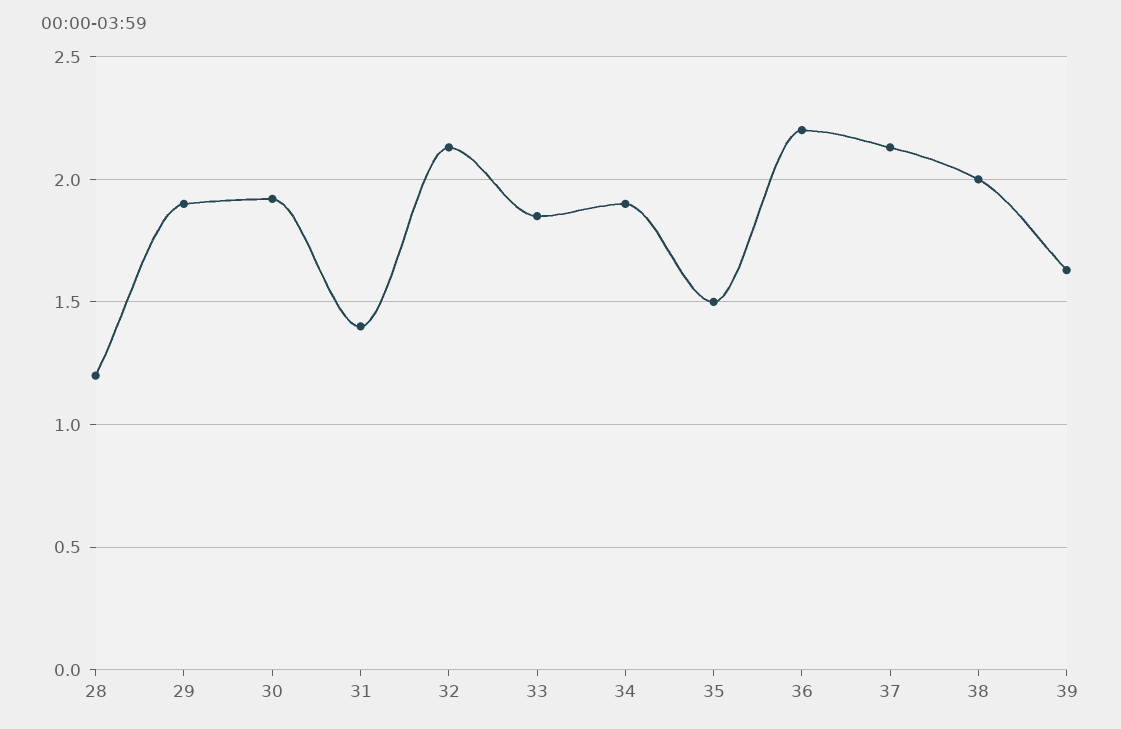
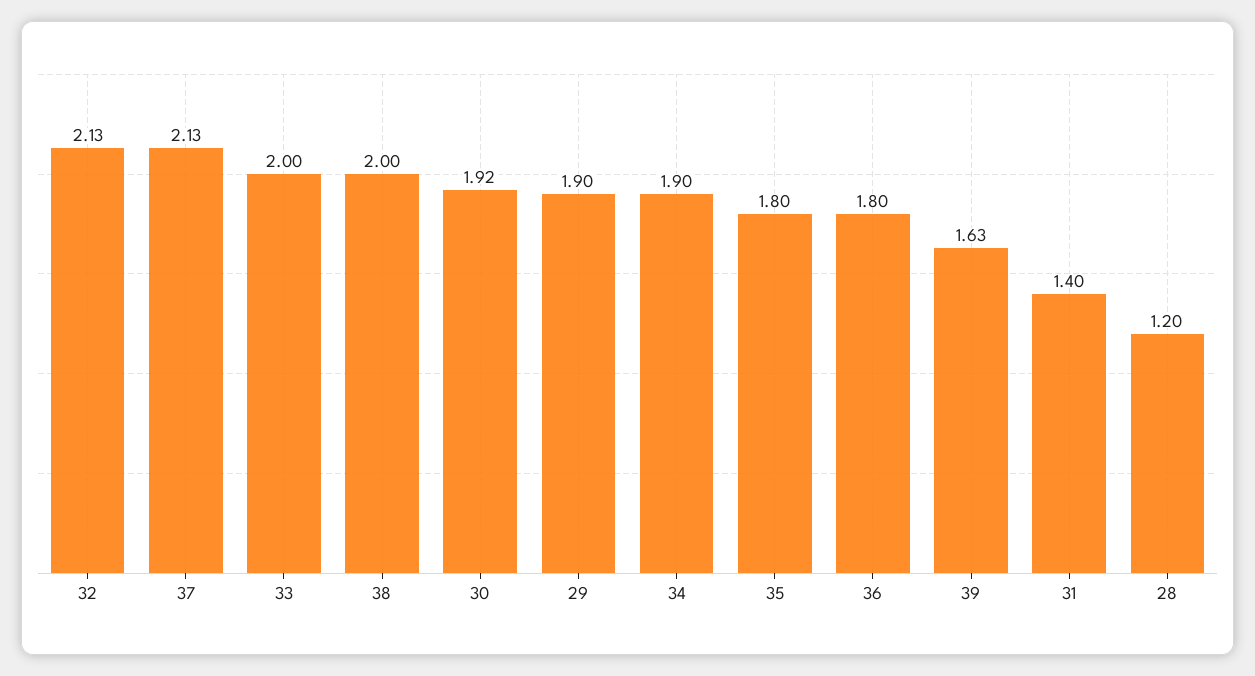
33: 1.85 -> 2
35: 1.5 -> 1.8
36: 2.2 -> 1.8

